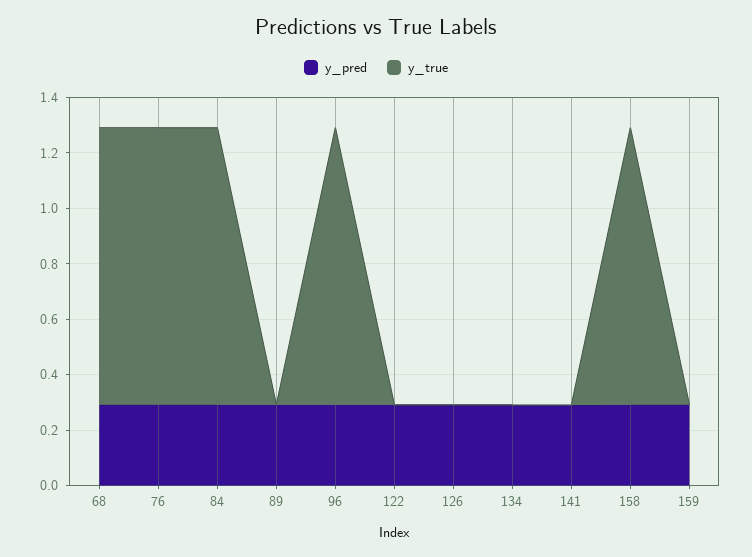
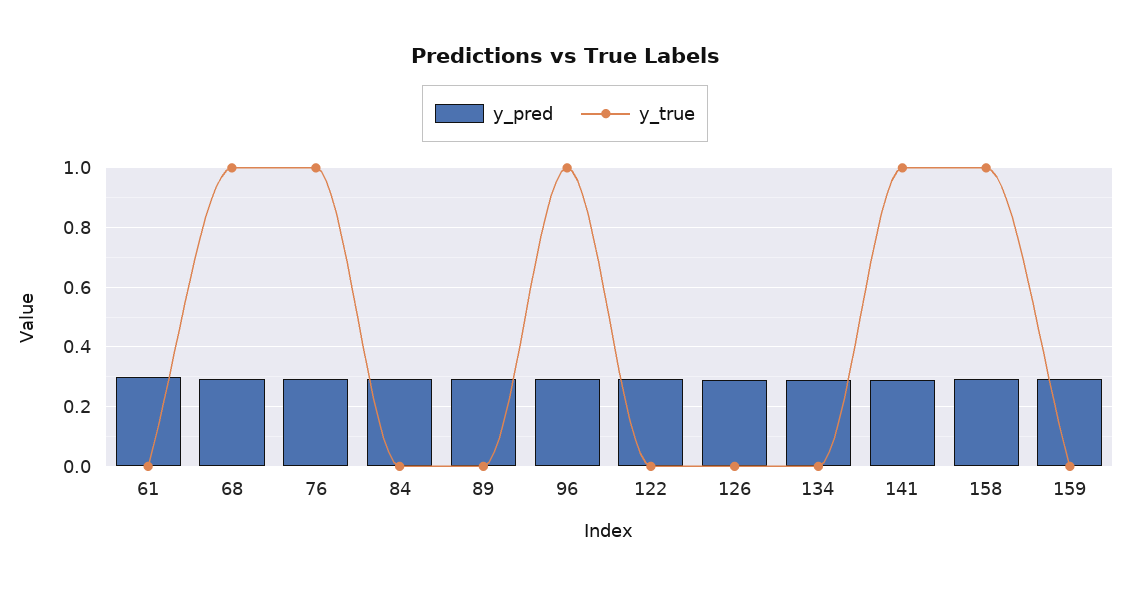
y_true, 84: 1 -> 0
y_true, 141: 0 -> 1
y_pred, 61: none -> 0.3
y_true, 61: none -> 0

